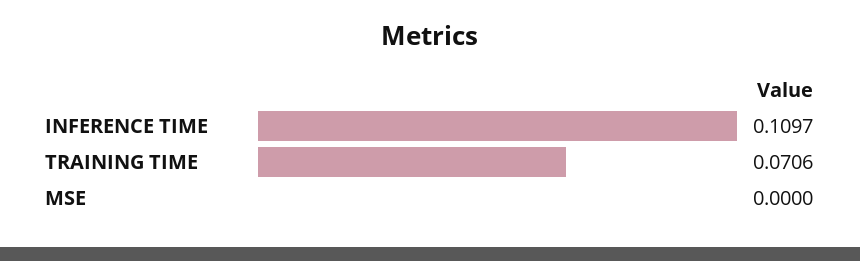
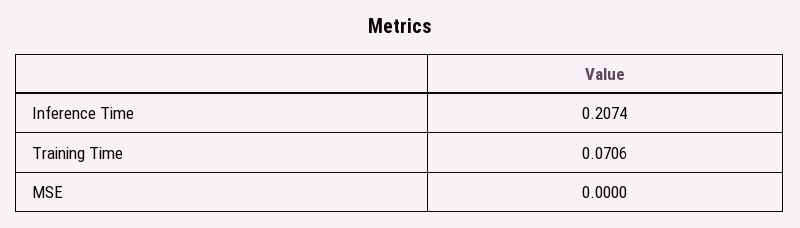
INFERENCE TIME: 0.1097 -> 0.2074

